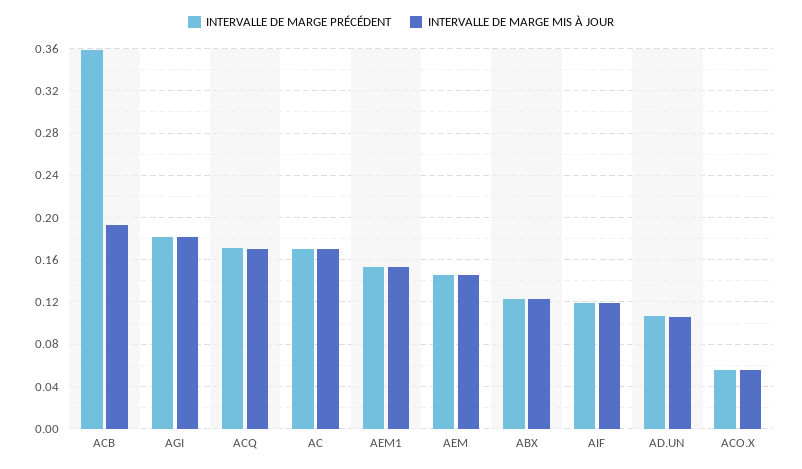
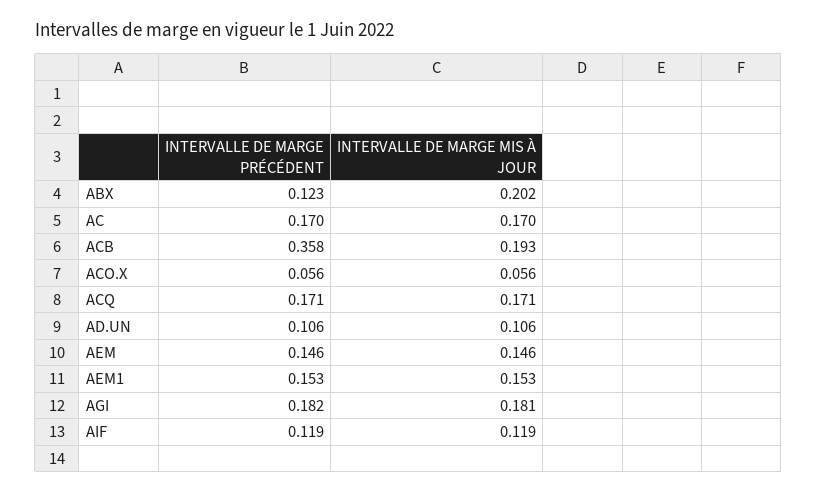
INTERVALLE DE MARGE MIS À JOUR, ABX: 0.12 -> 0.202

